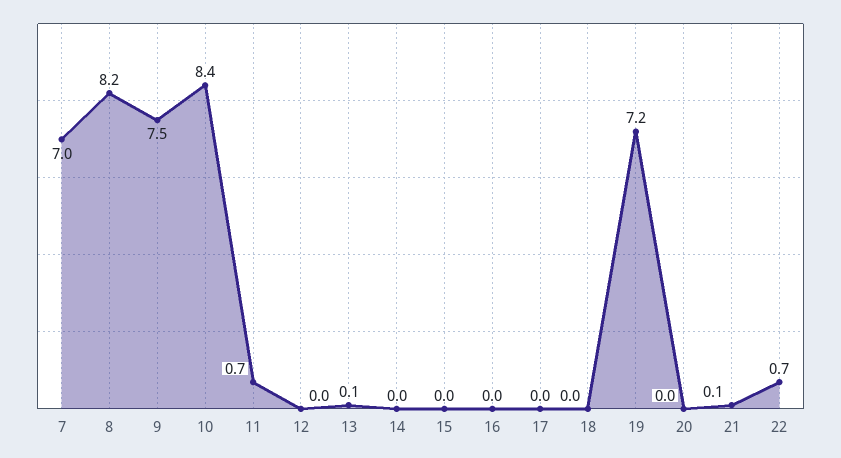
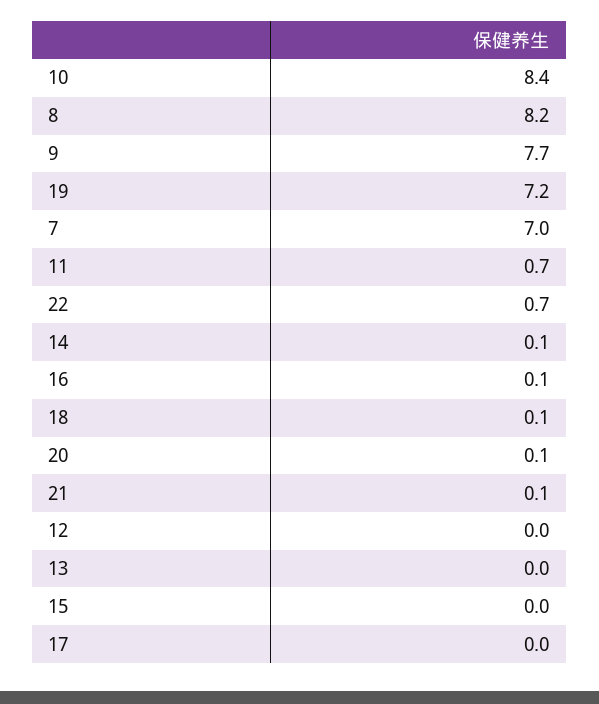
9: 7.5 -> 7.7
13: 0.1 -> 0
14: 0 -> 0.1
16: 0 -> 0.1
18: 0 -> 0.1
20: 0 -> 0.1

